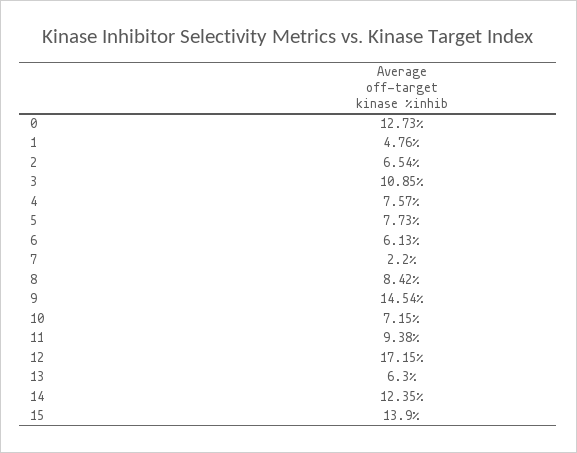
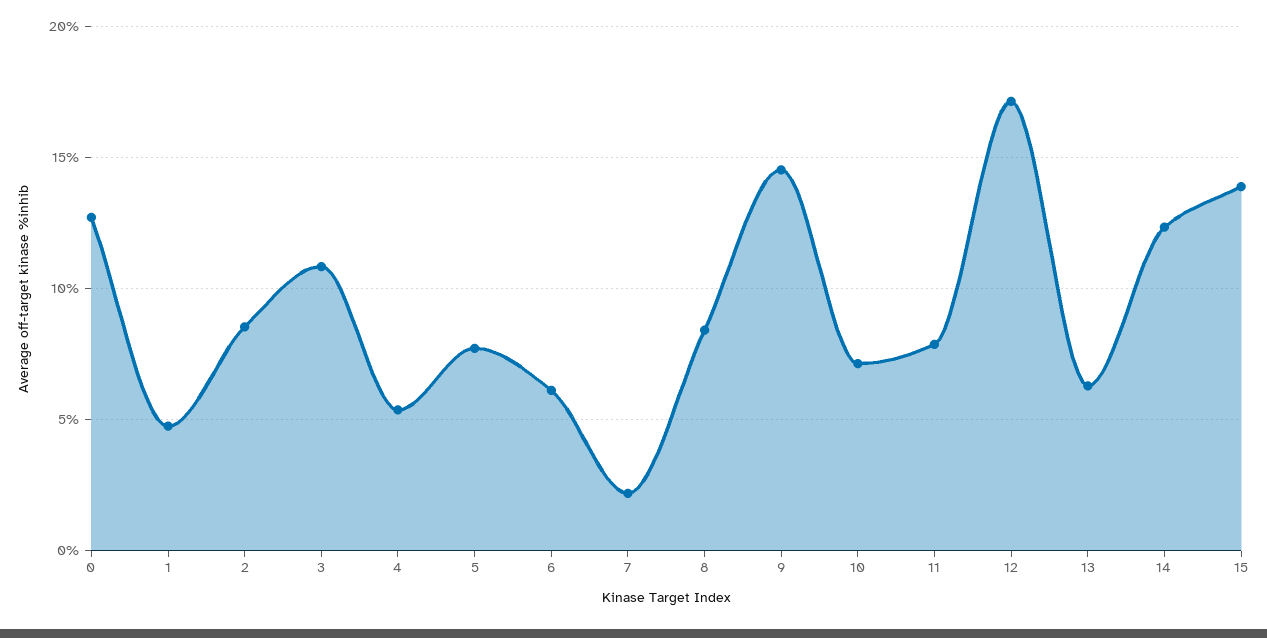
2: 6.54 -> 8.5
4: 7.57 -> 5.5
11: 9.38 -> 8

